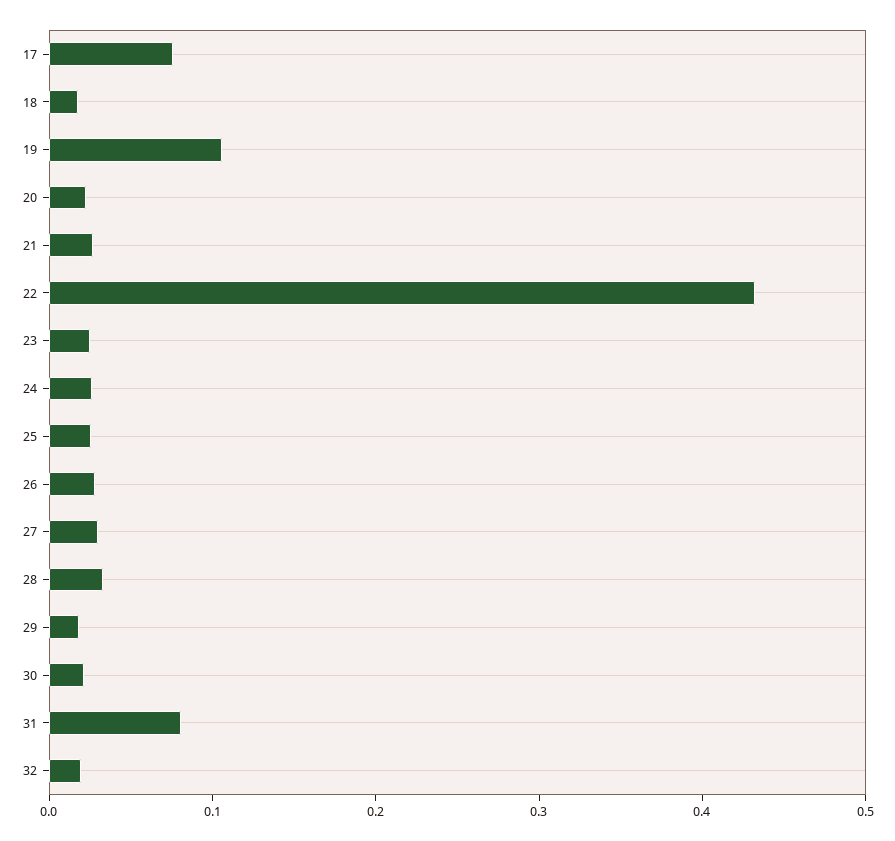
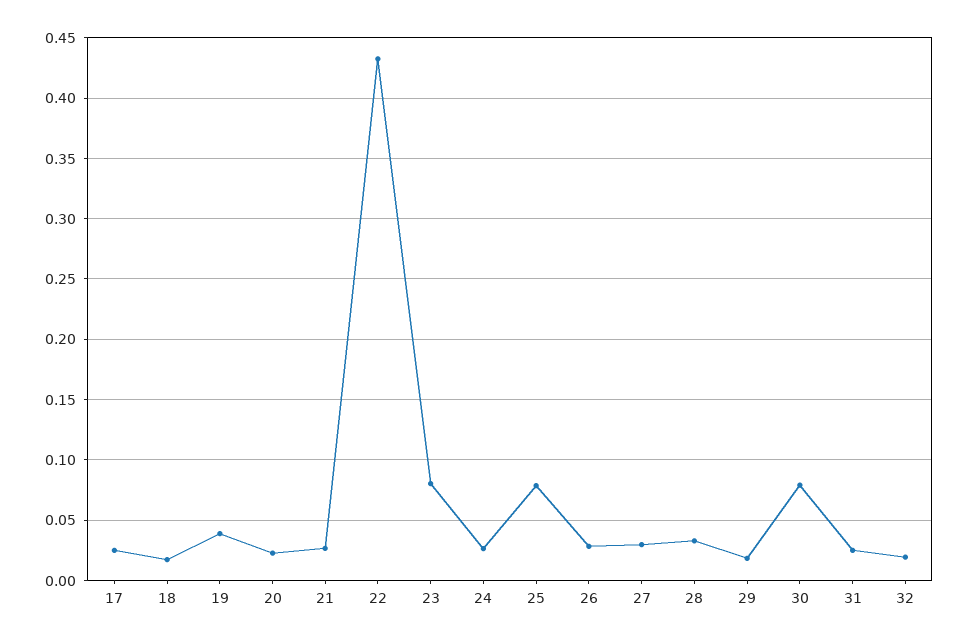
17: 0.08 -> 0.025
19: 0.1 -> 0.04
23: 0.02 -> 0.08
25: 0.02 -> 0.08
30: 0.02 -> 0.08
31: 0.08 -> 0.025

